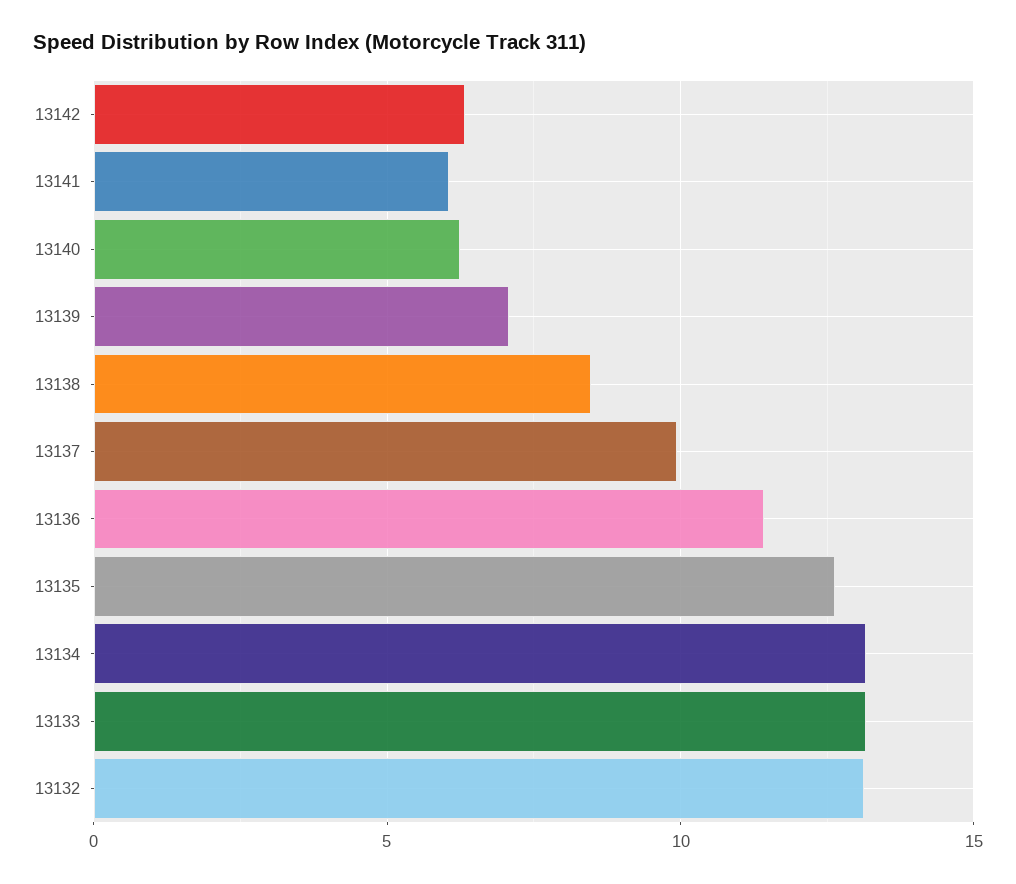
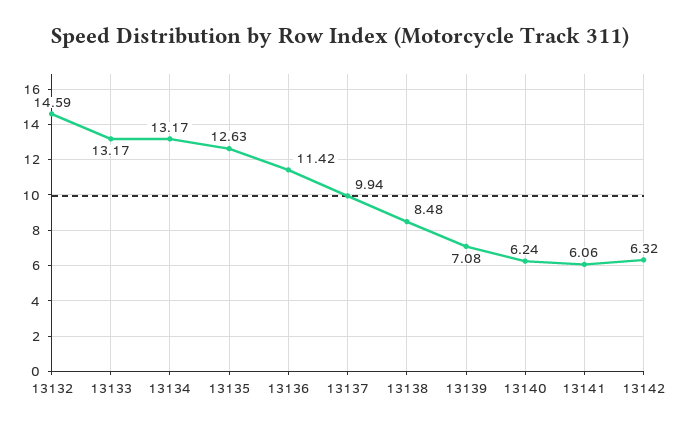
13132: 13 -> 14.59

